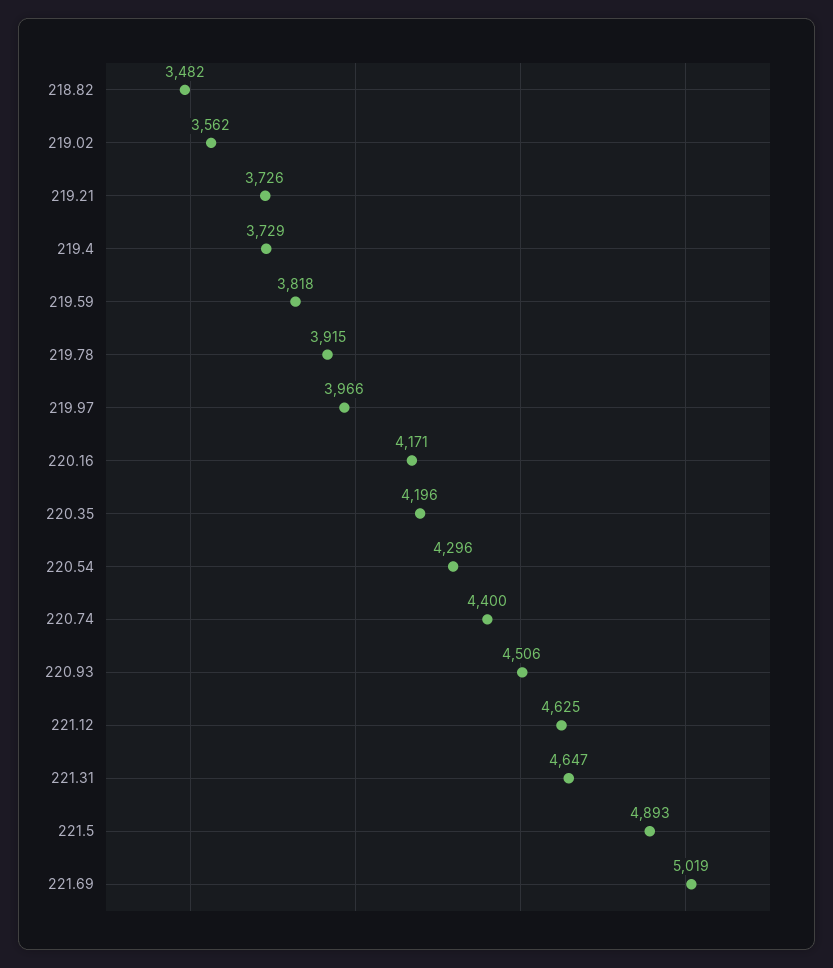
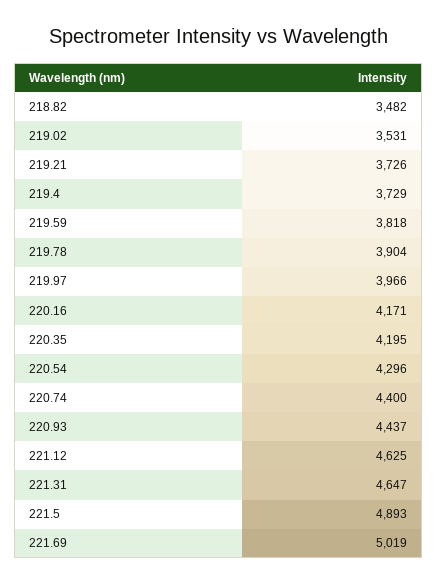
219.02: 3562 -> 3531
219.78: 3915 -> 3904
220.35: 4196 -> 4195
220.93: 4506 -> 4437

